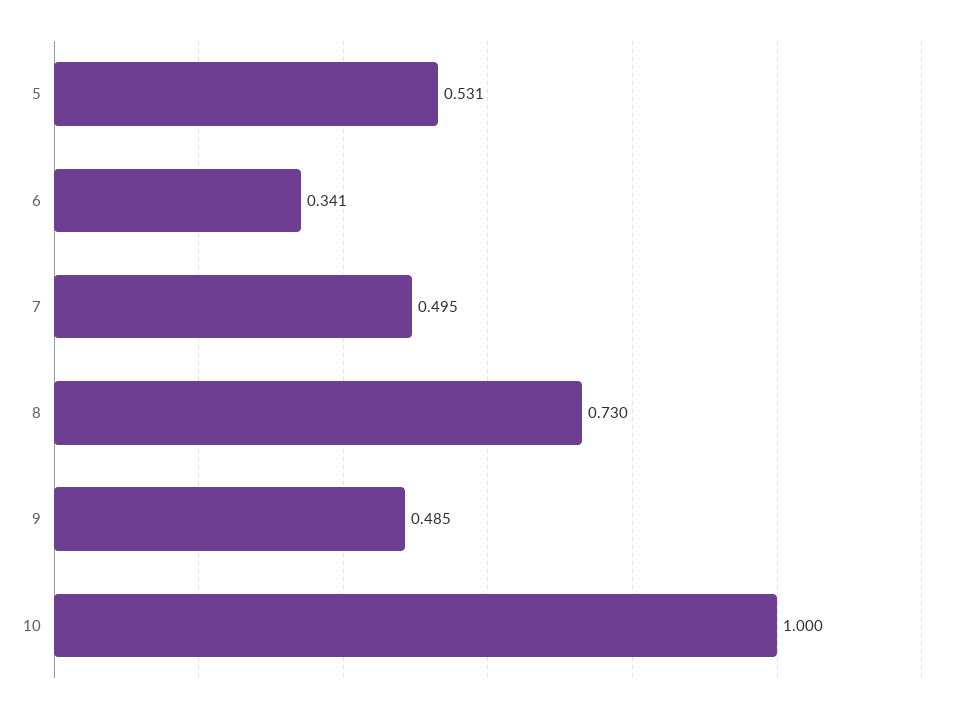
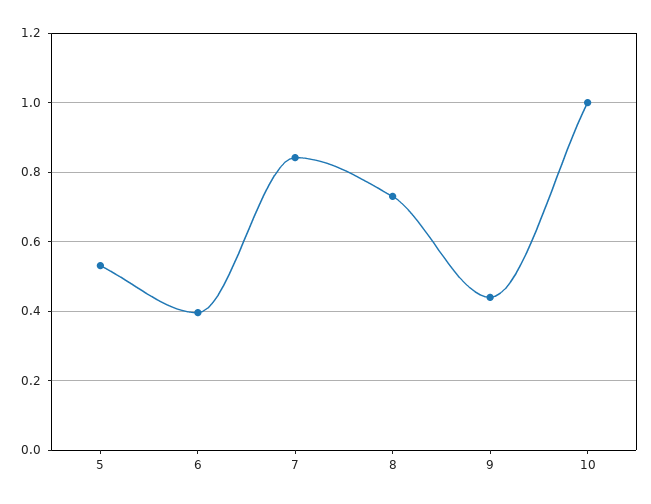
6: 0.341 -> 0.4
7: 0.495 -> 0.84
9: 0.485 -> 0.44

